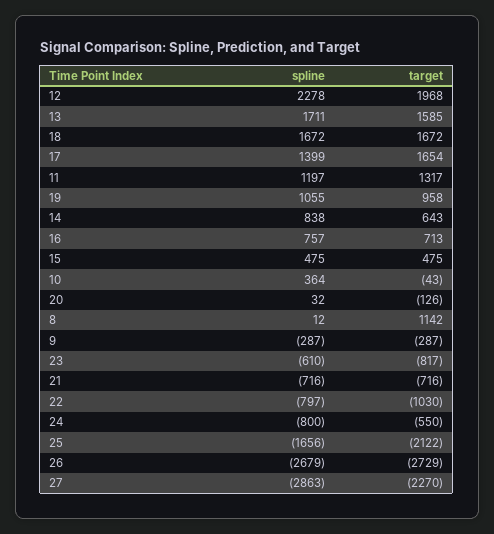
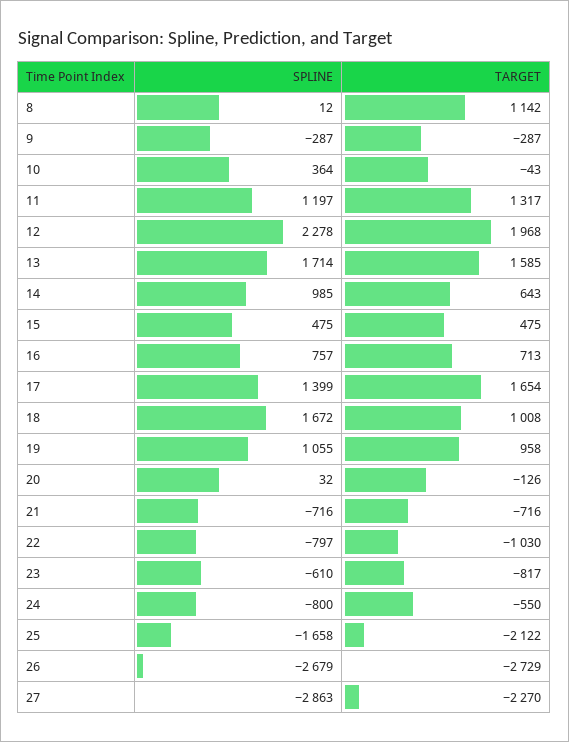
spline, 13: 1711 -> 1714
target, 18: 1672 -> 1008
spline, 14: 838 -> 985
spline, 25: -1656 -> -1658

